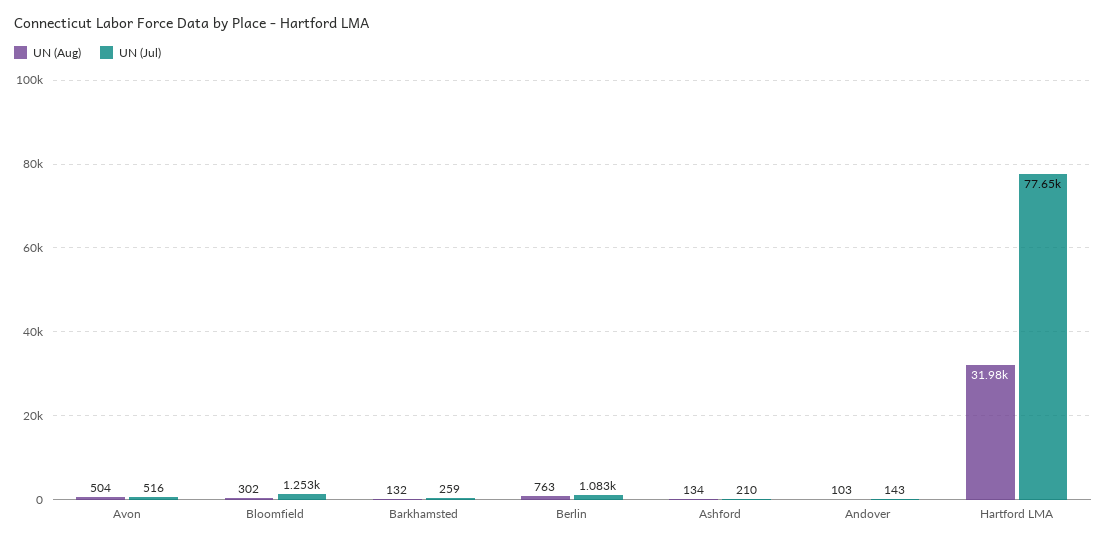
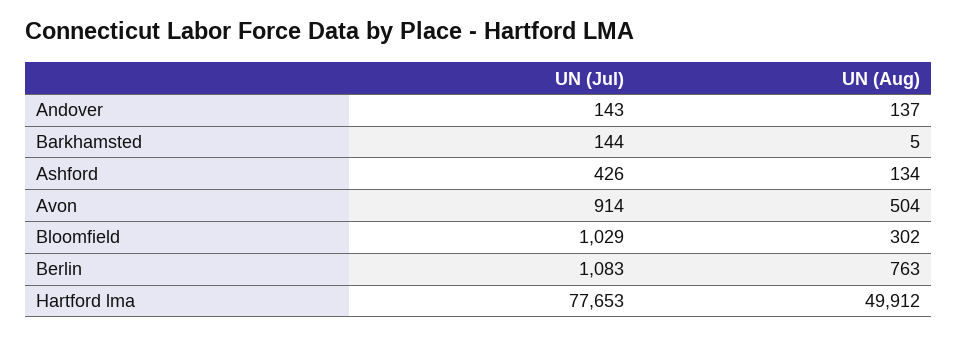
UN (Jul), Avon: 516 -> 914
UN (Jul), Bloomfield: 1253 -> 1029
UN (Aug), Barkhamsted: 132 -> 5
UN (Jul), Barkhamsted: 259 -> 144
UN (Jul), Ashford: 210 -> 426
UN (Aug), Andover: 103 -> 137
UN (Aug), Hartford LMA: 31980 -> 49912

